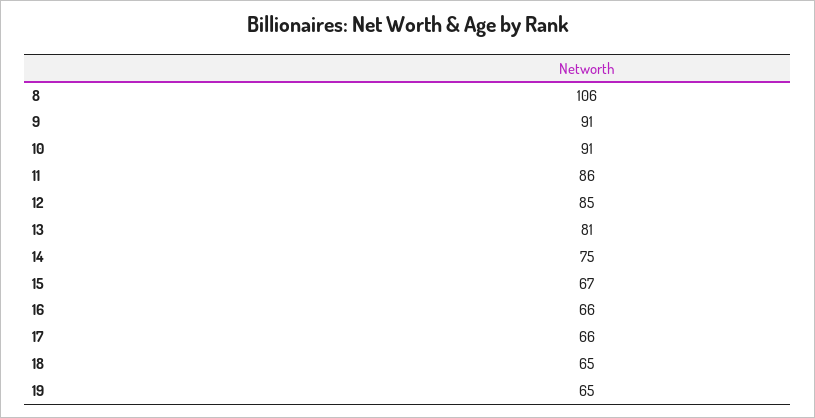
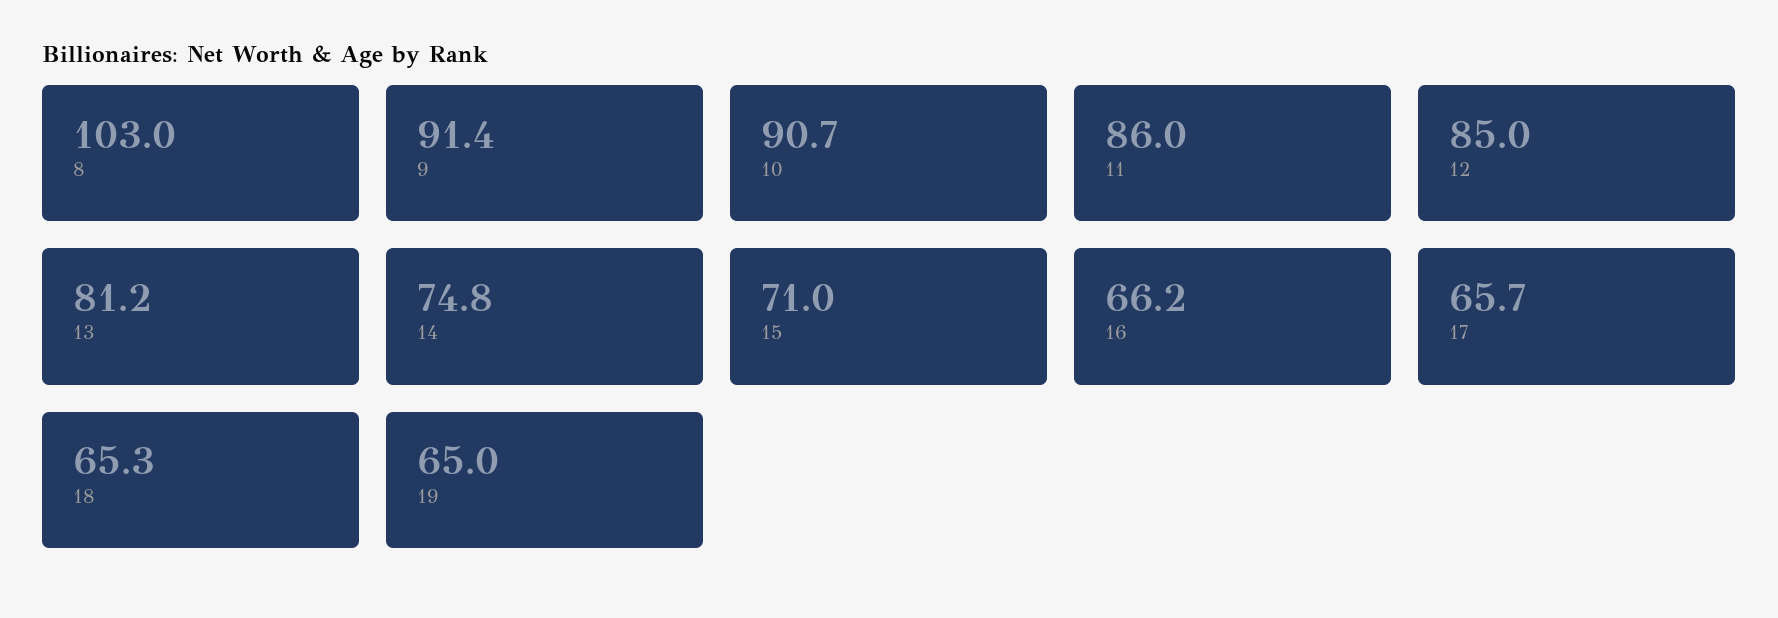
8: 106 -> 103
15: 67 -> 71

